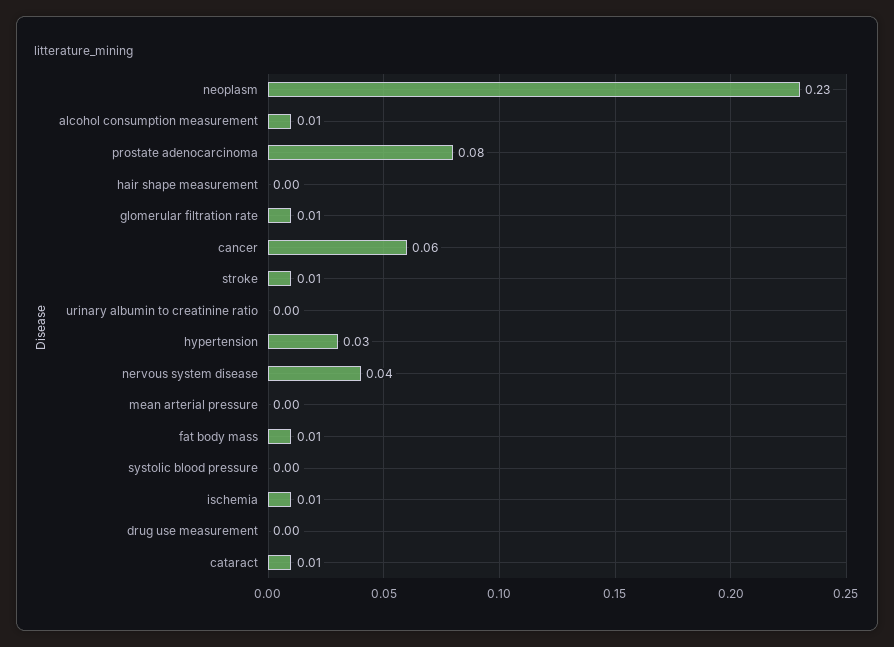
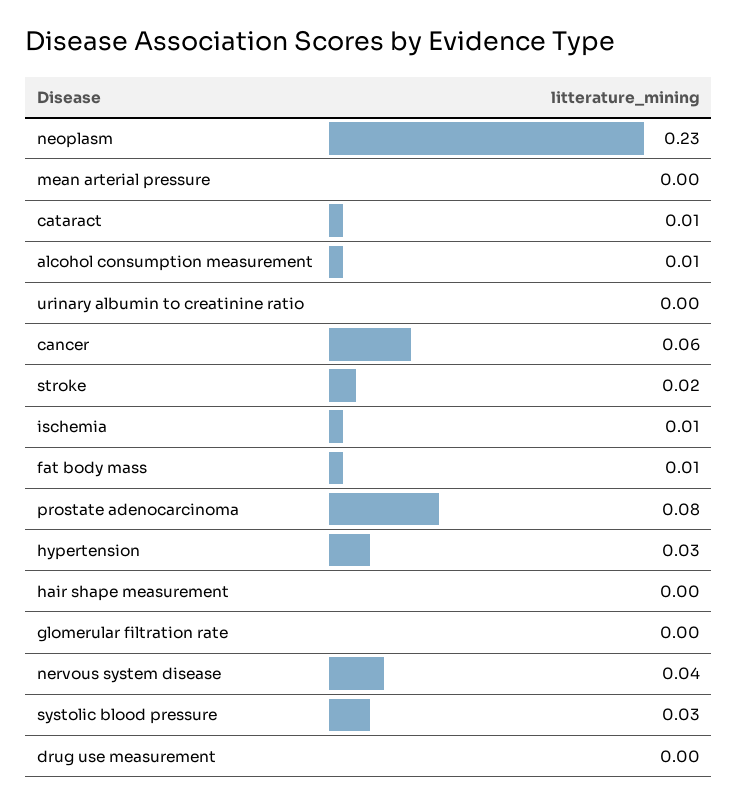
glomerular filtration rate: 0.01 -> 0
stroke: 0.01 -> 0.02
systolic blood pressure: 0 -> 0.03

